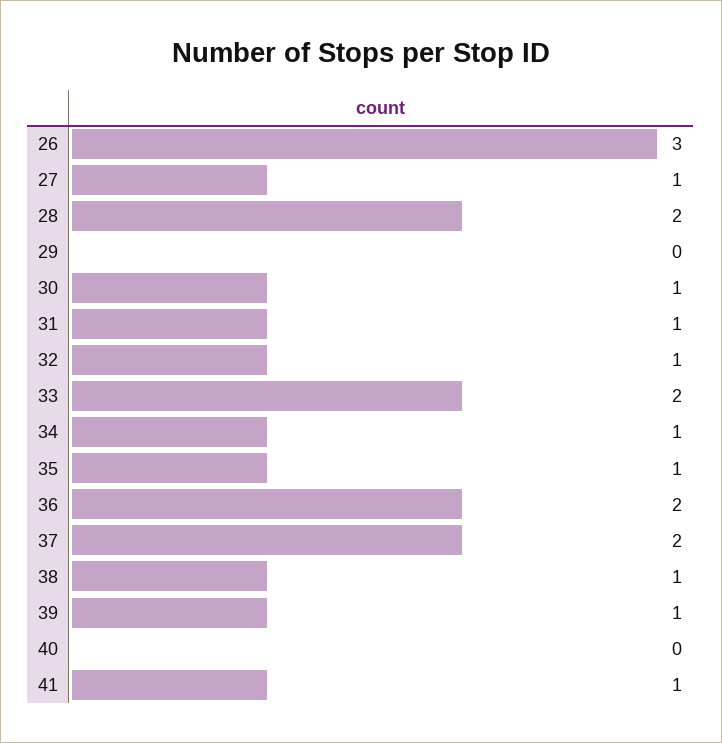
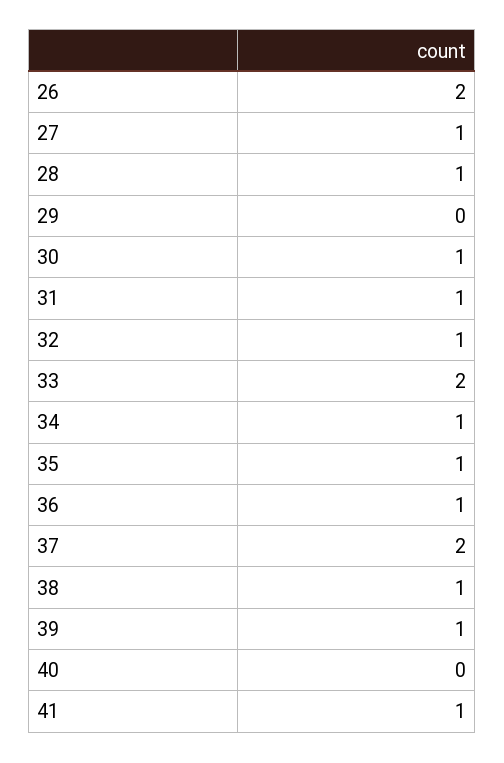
26: 3 -> 2
28: 2 -> 1
36: 2 -> 1

